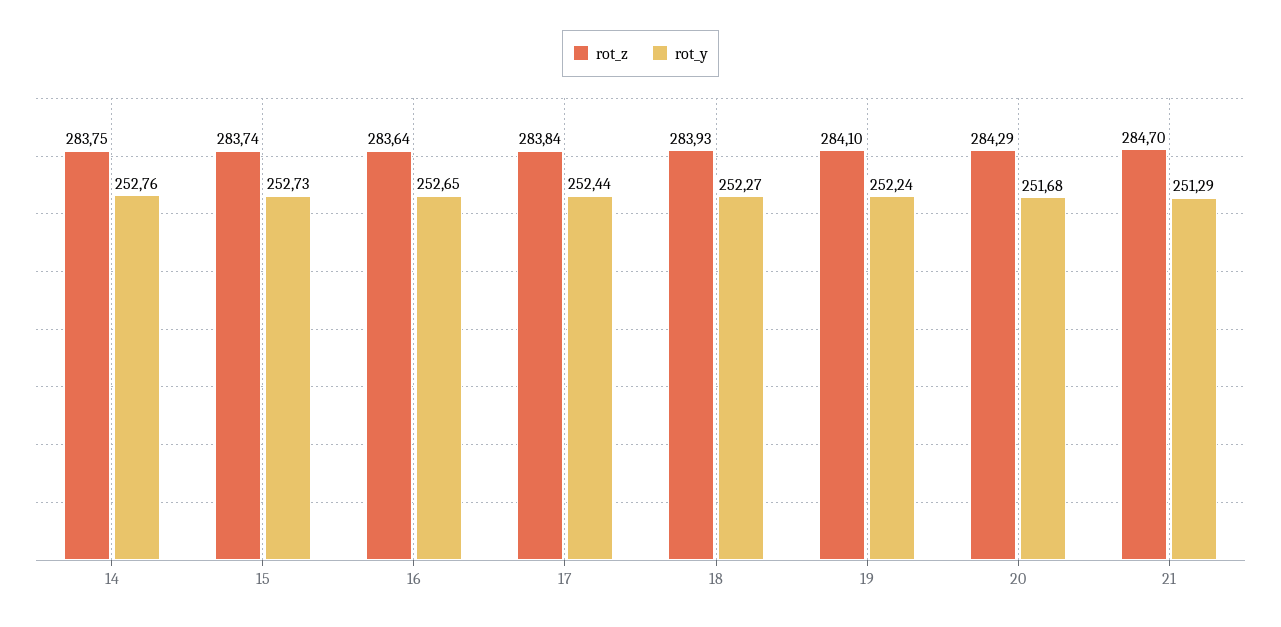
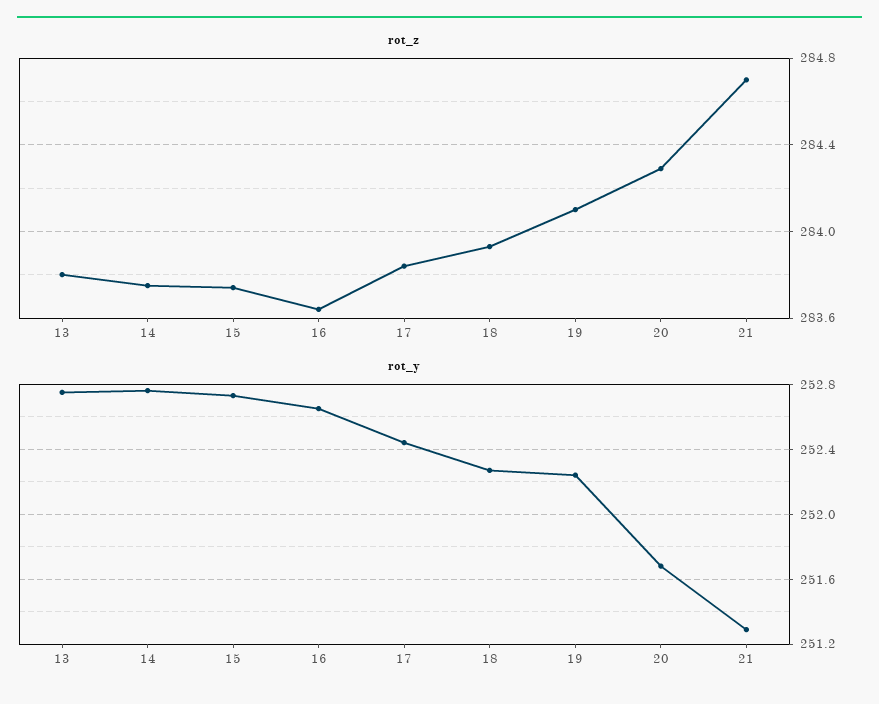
rot_z, 13: none -> 283.8
rot_y, 13: none -> 252.75

